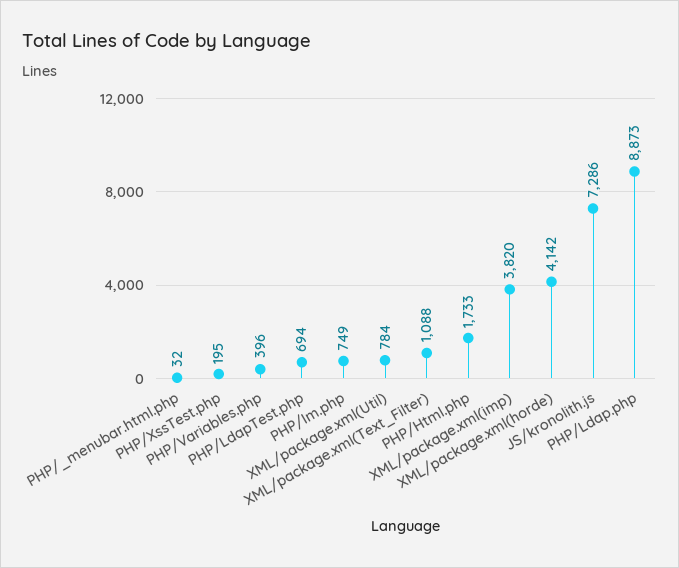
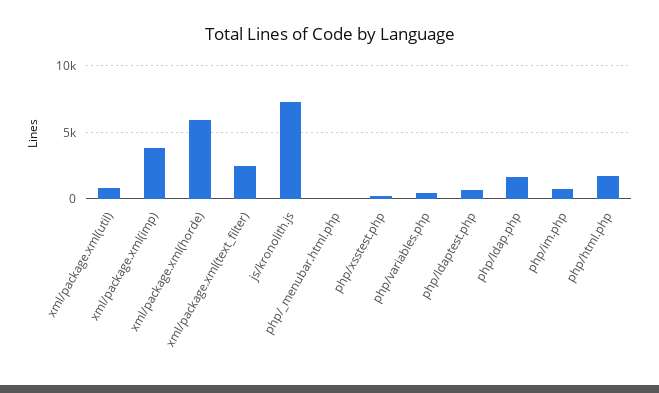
XML/package.xml(Text_Filter): 1088 -> 2500
XML/package.xml(horde): 4142 -> 6000
PHP/Ldap.php: 8873 -> 1500

